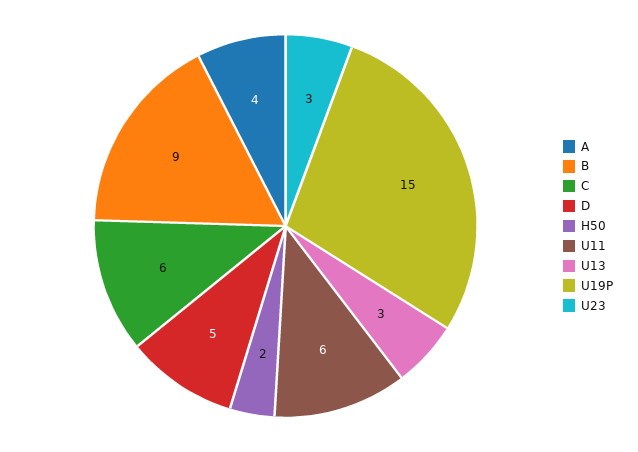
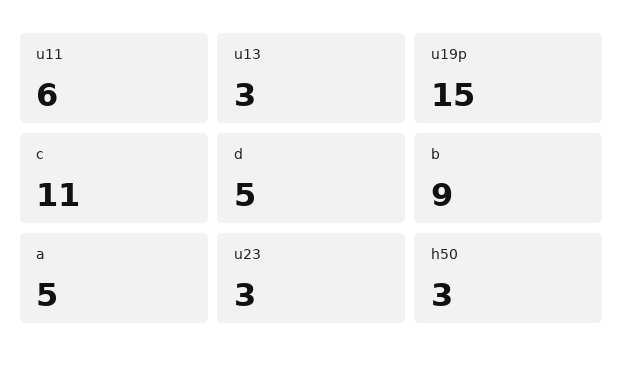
A: 4 -> 5
C: 6 -> 11
H50: 2 -> 3

